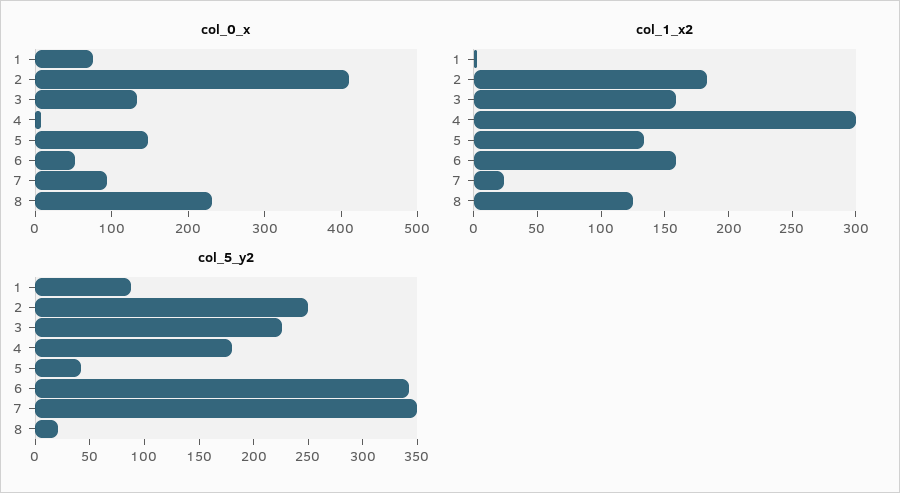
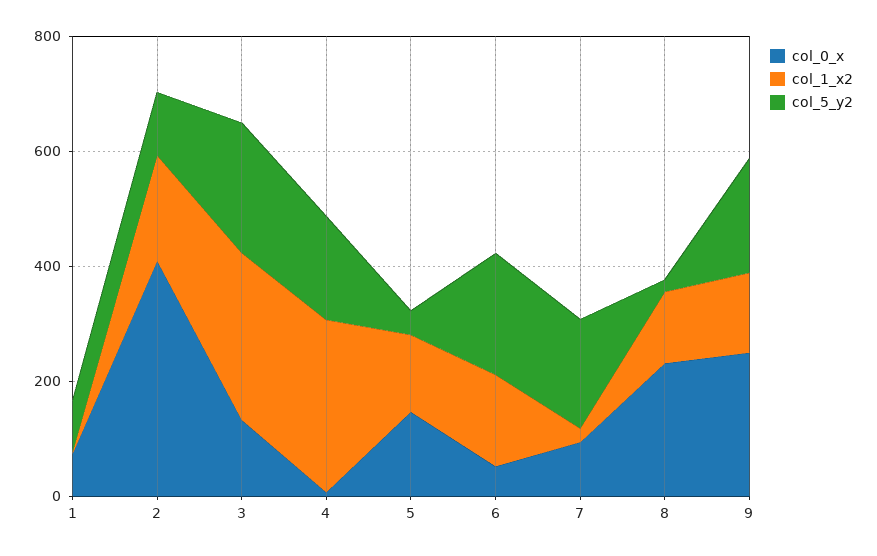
col_1_x2, 3: 160 -> 300
col_5_y2, 2: 250 -> 100
col_5_y2, 6: 340 -> 200
col_5_y2, 7: 350 -> 200
col_0_x, 9: none -> 250
col_1_x2, 9: none -> 150
col_5_y2, 9: none -> 200

